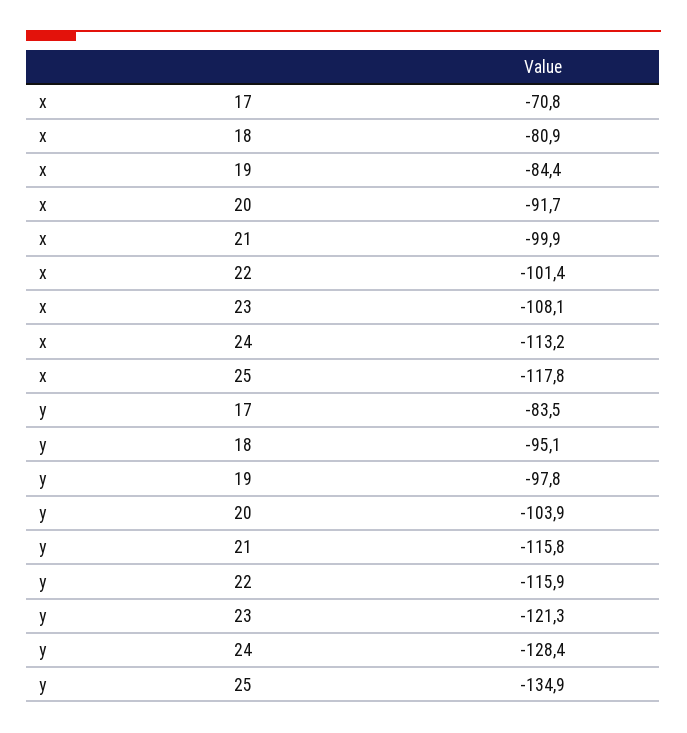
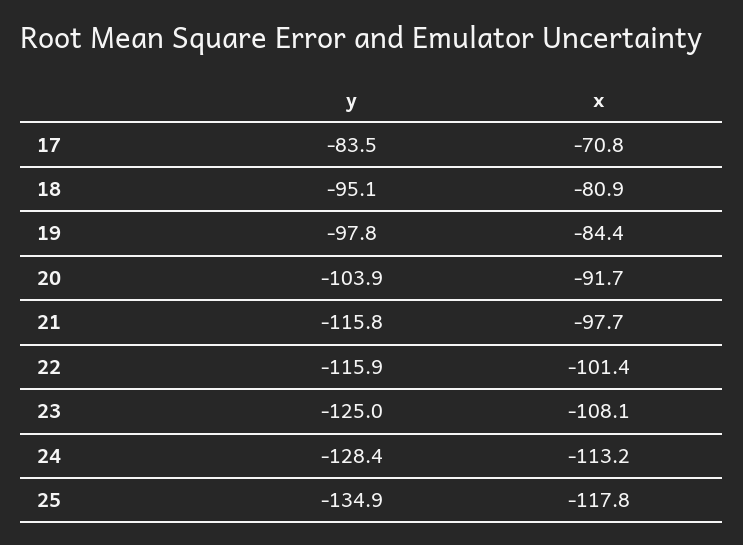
x, 21: -99.9 -> -97.7
y, 23: -121.3 -> -125

